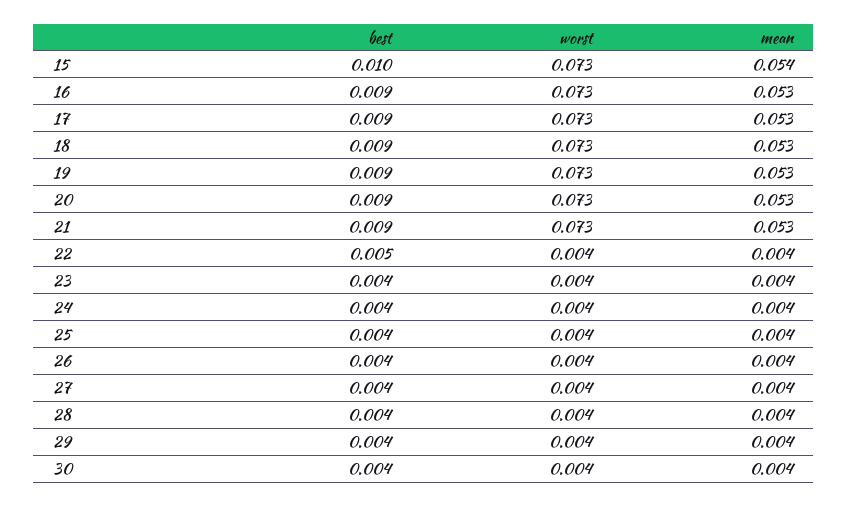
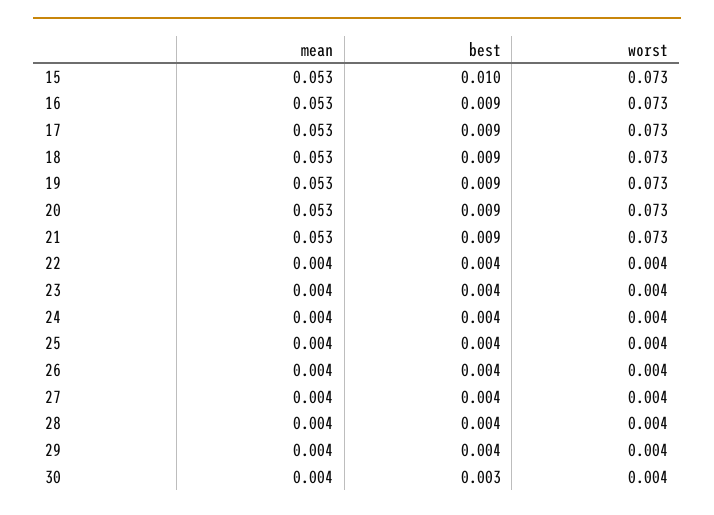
mean, 15: 0.054 -> 0.053
best, 22: 0.005 -> 0.004
best, 30: 0.004 -> 0.003

